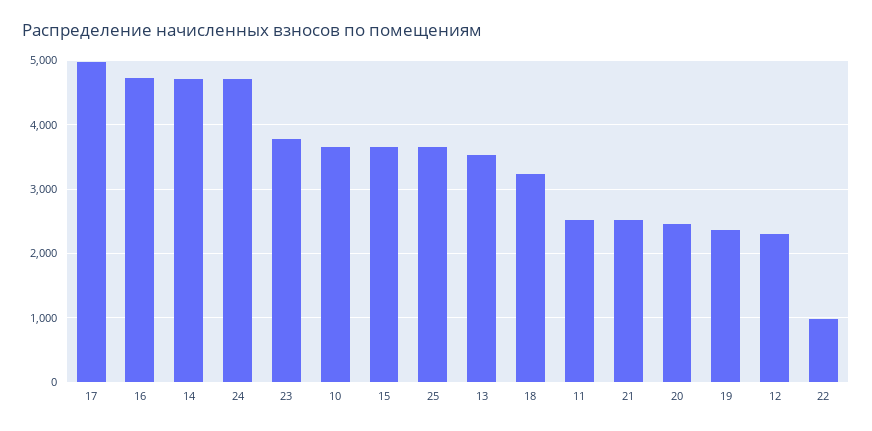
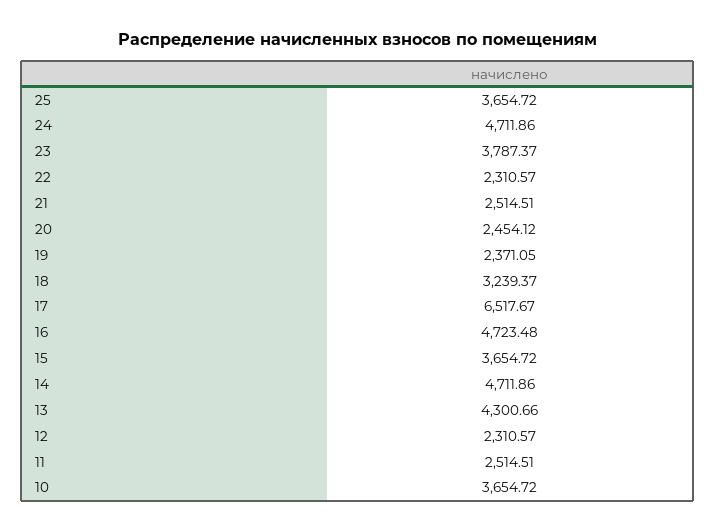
17: 5000 -> 6517.67
13: 3500 -> 4300.66
22: 1000 -> 2310.57

